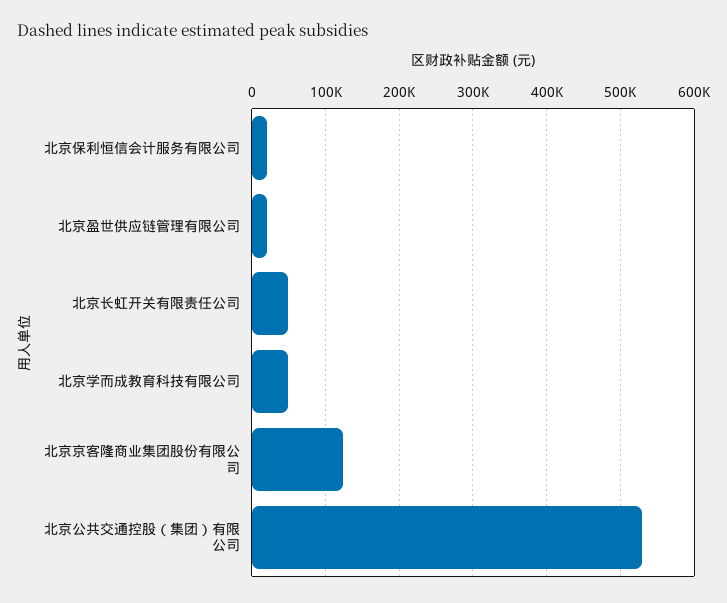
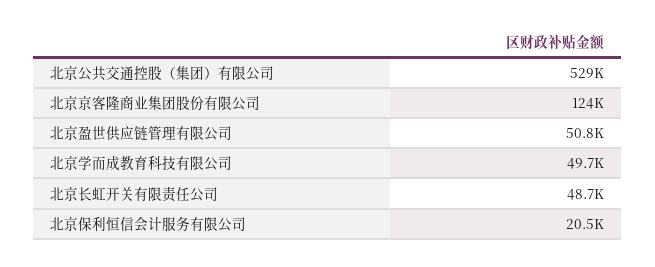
北京盈世供应链管理有限公司: 20000 -> 50800

